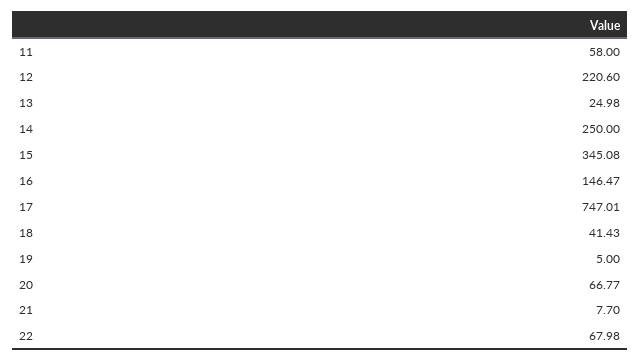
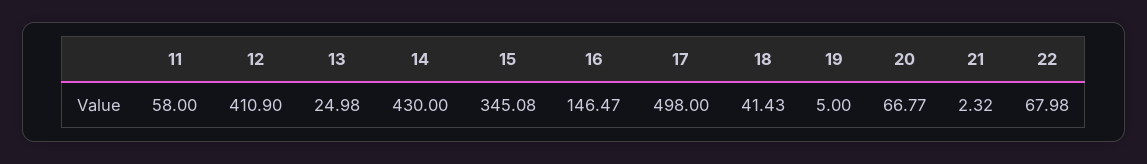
12: 220.6 -> 410.9
14: 250 -> 430
17: 747.01 -> 498
21: 7.7 -> 2.32

